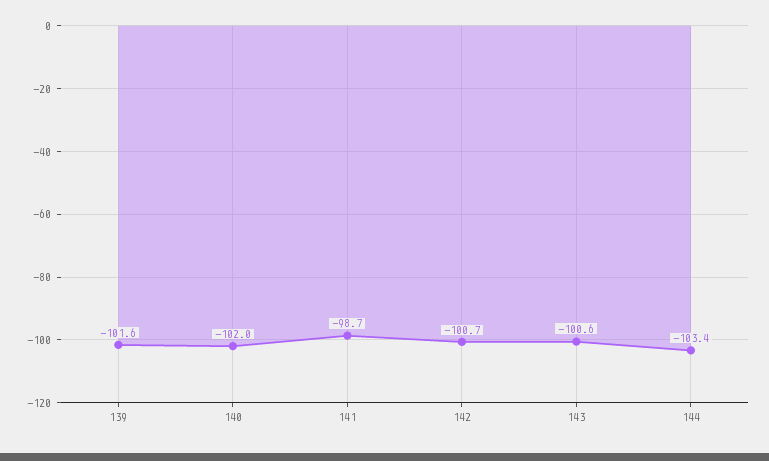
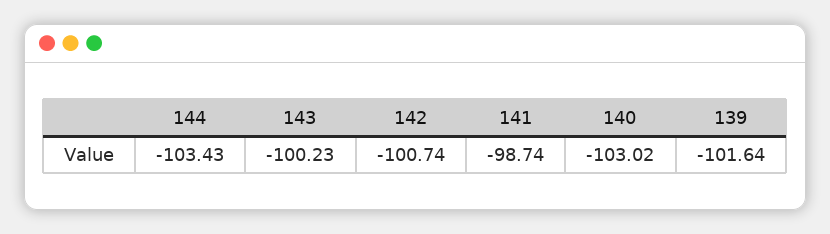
140: -102 -> -103.02
143: -100.6 -> -100.23

